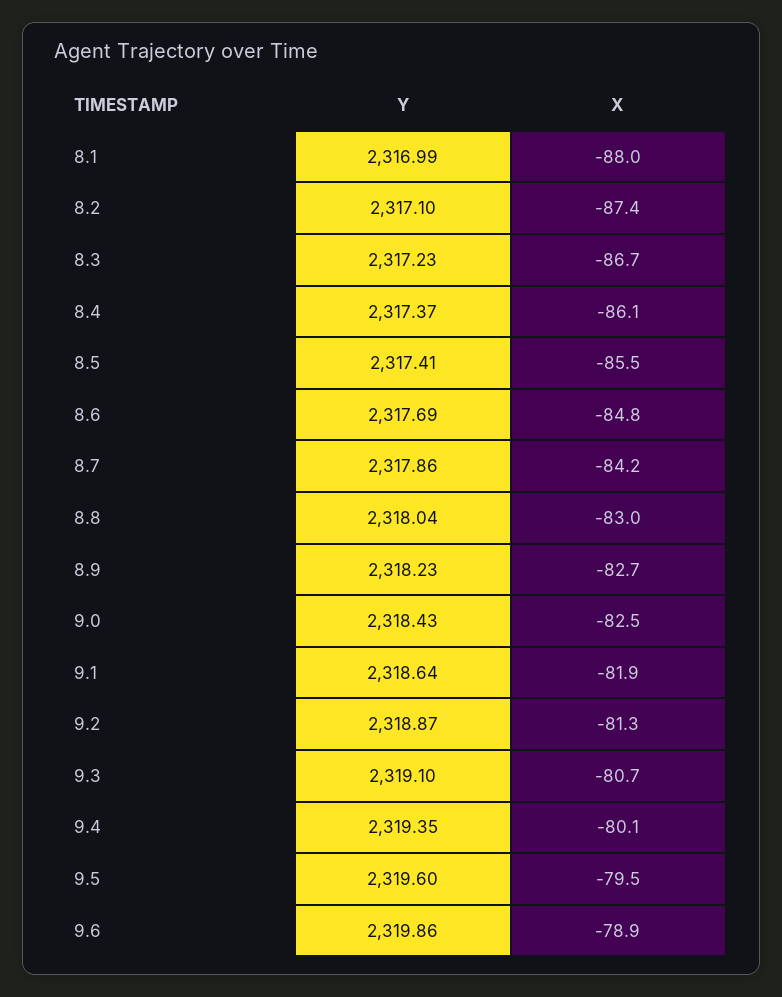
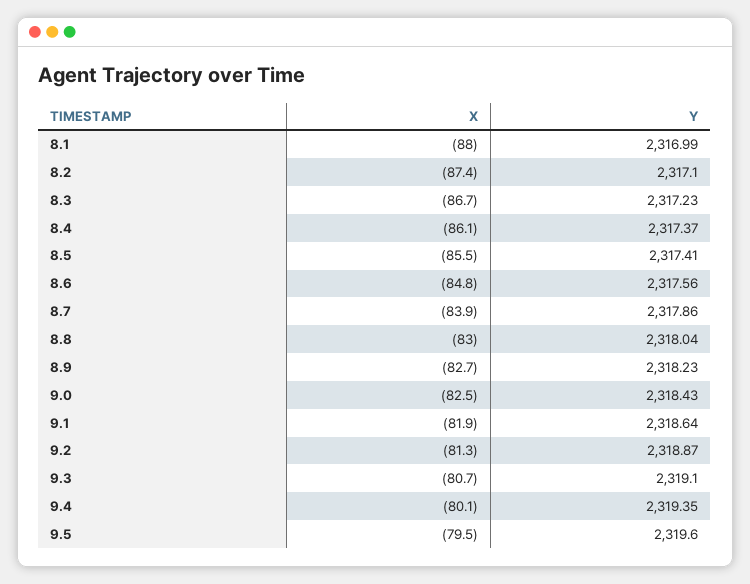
Y, 8.6: 2317.69 -> 2317.56
X, 8.7: -84.2 -> -83.9
Y, 9.6: 2319.86 -> none
X, 9.6: -78.9 -> none

